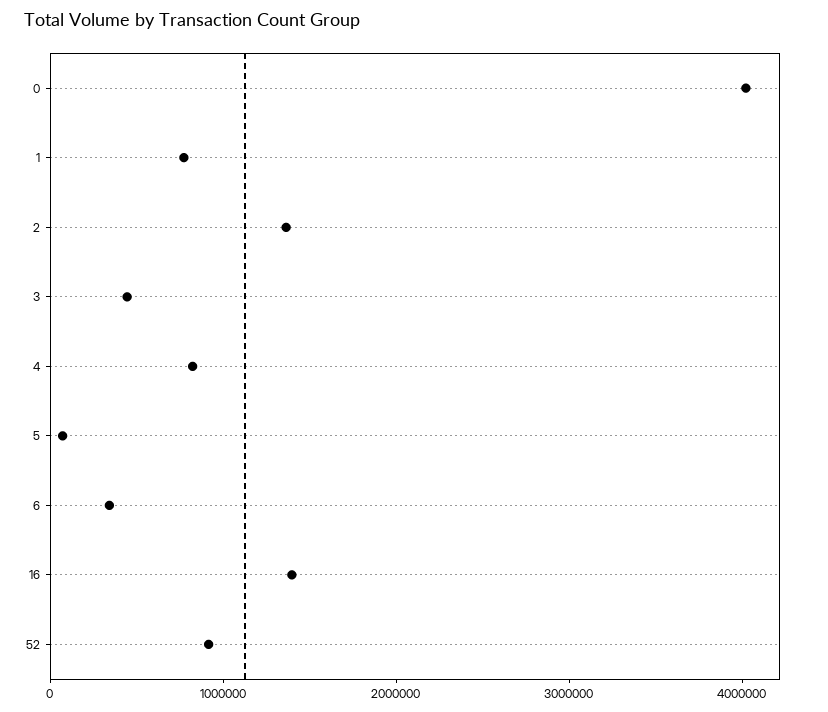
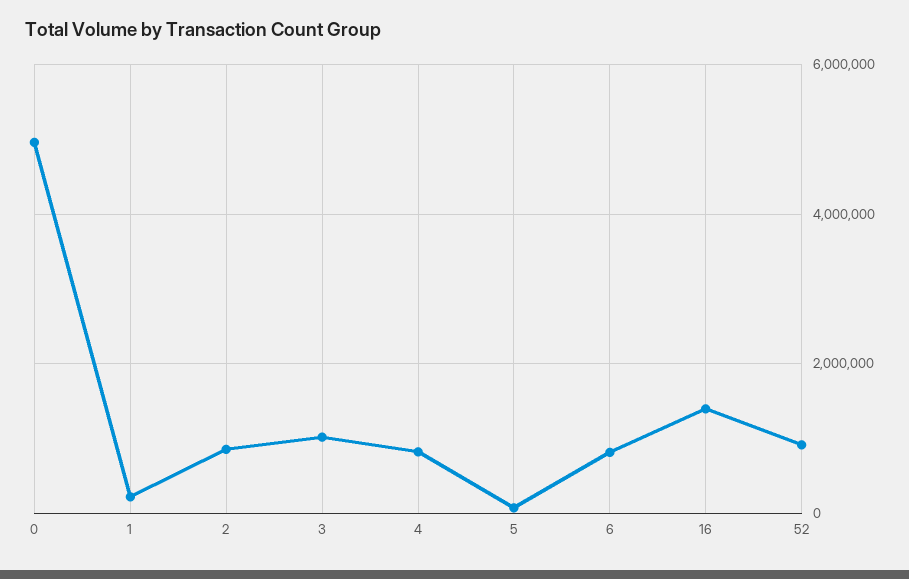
0: 4000000 -> 5000000
1: 800000 -> 200000
2: 1400000 -> 800000
3: 400000 -> 1000000
6: 400000 -> 800000

